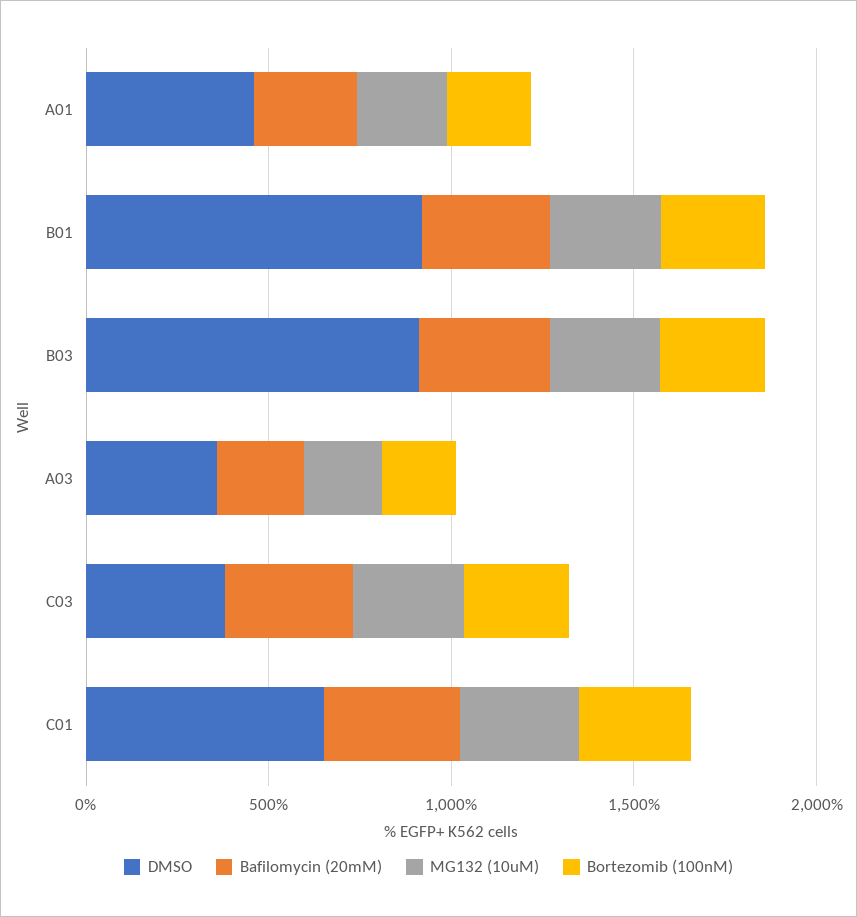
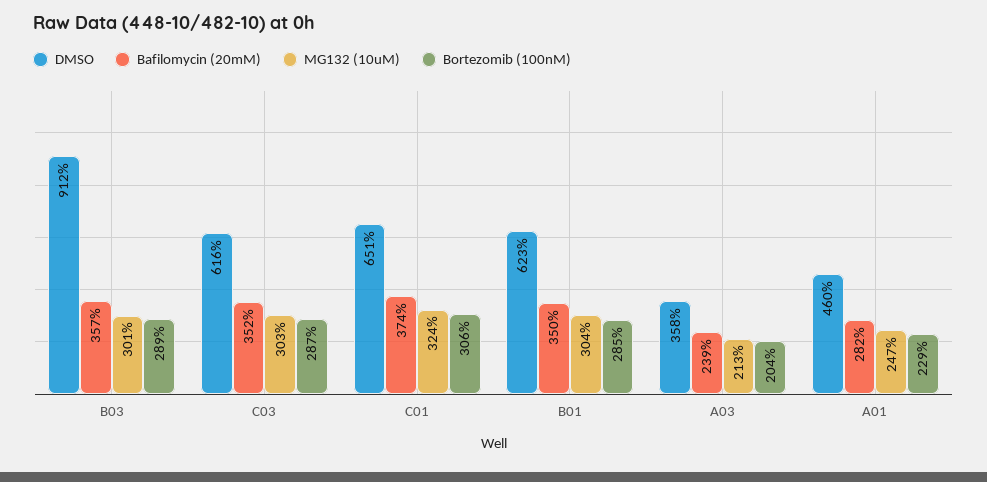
DMSO, B01: 900 -> 623
DMSO, C03: 400 -> 616

